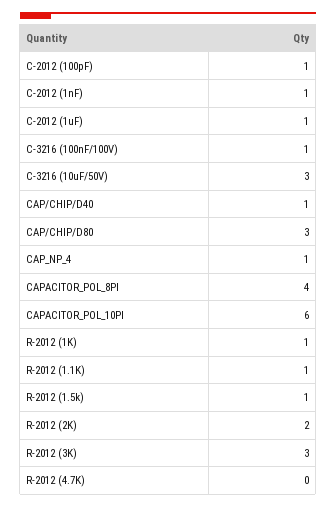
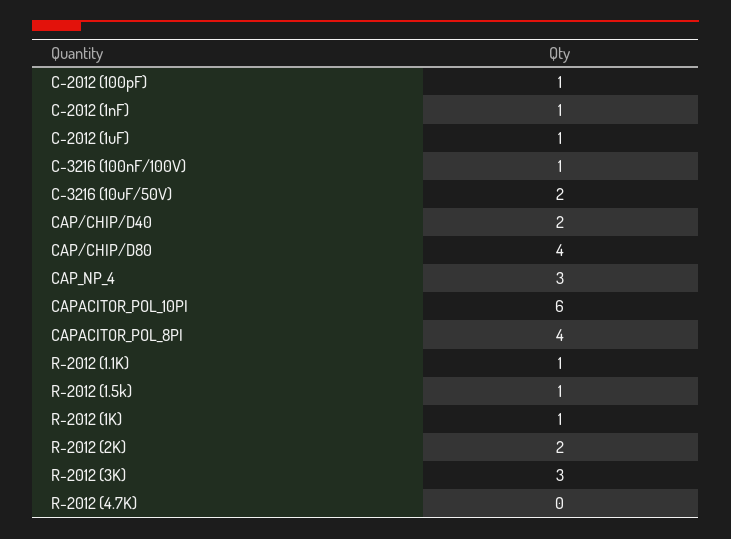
C-3216 (10uF/50V): 3 -> 2
CAP/CHIP/D40: 1 -> 2
CAP/CHIP/D80: 3 -> 4
CAP_NP_4: 1 -> 3

